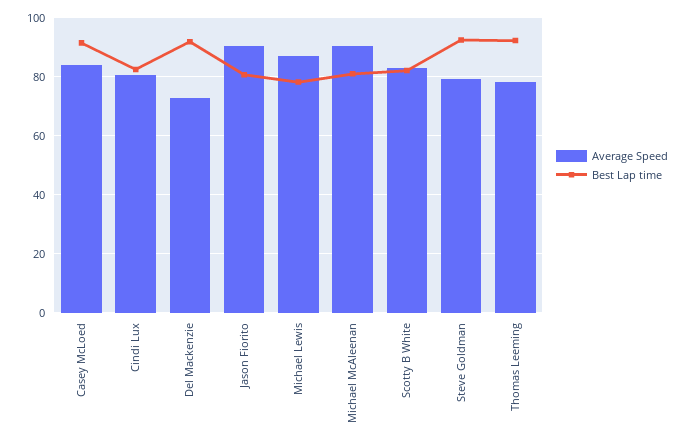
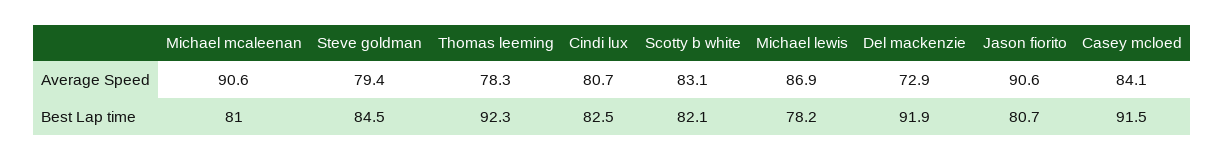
Best Lap time, Steve Goldman: 92.5 -> 84.5

